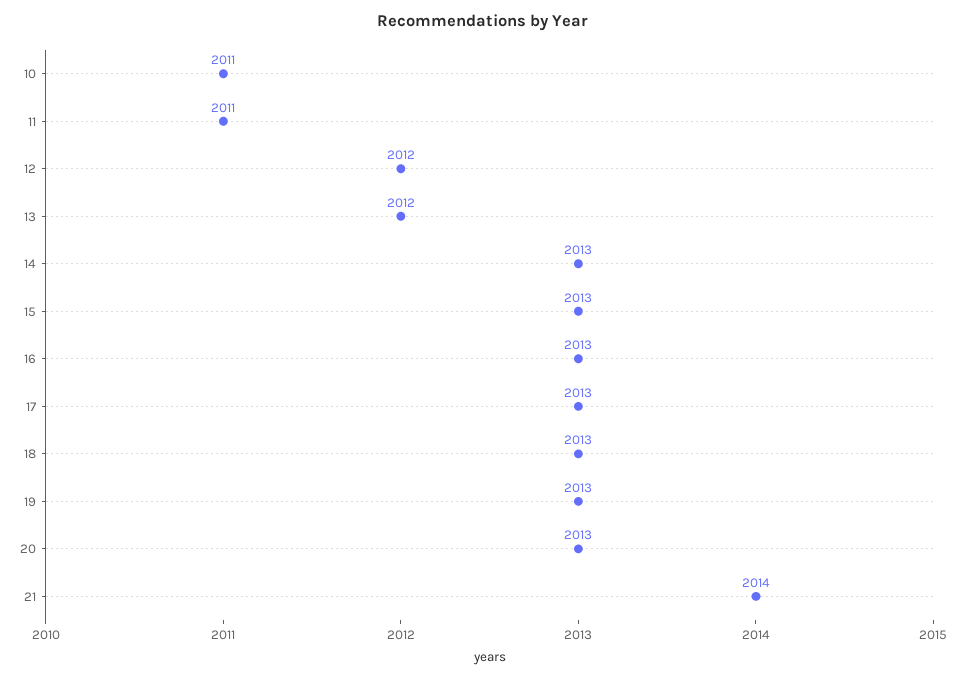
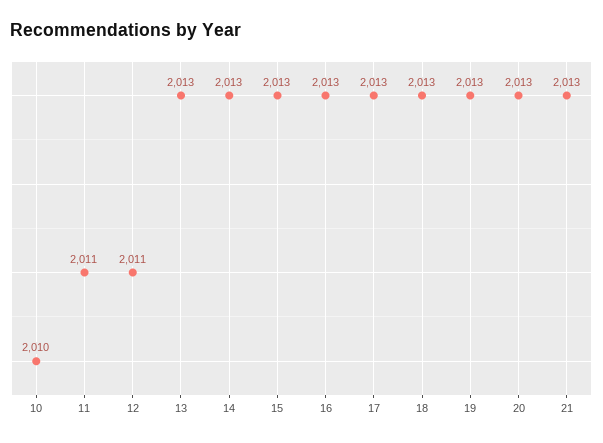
10: 2011 -> 2010
12: 2012 -> 2011
13: 2012 -> 2013
21: 2014 -> 2013

